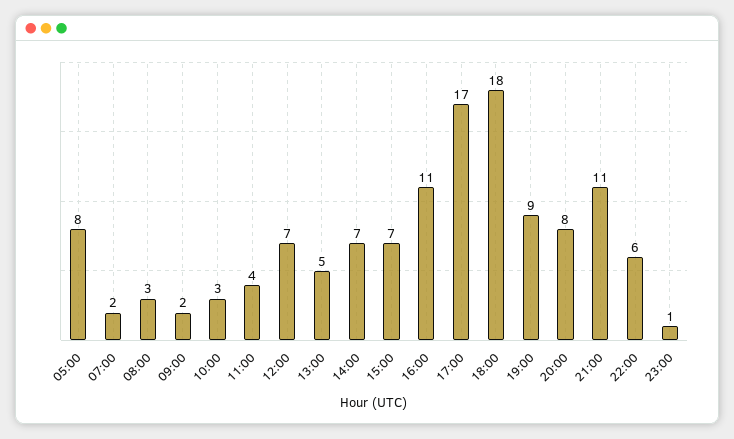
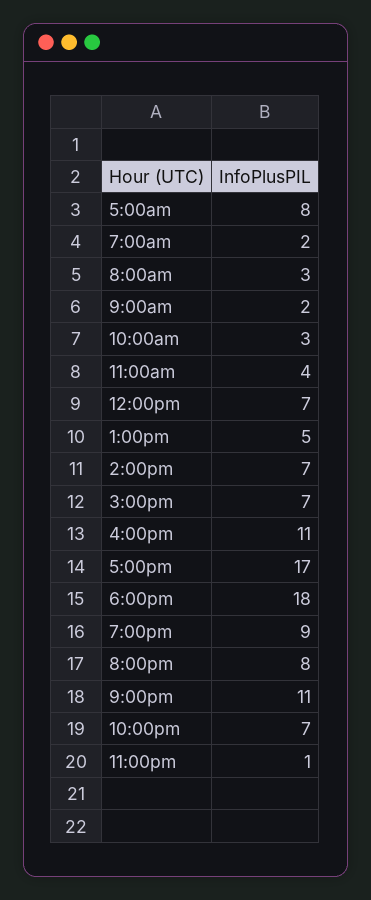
22:00: 6 -> 7

